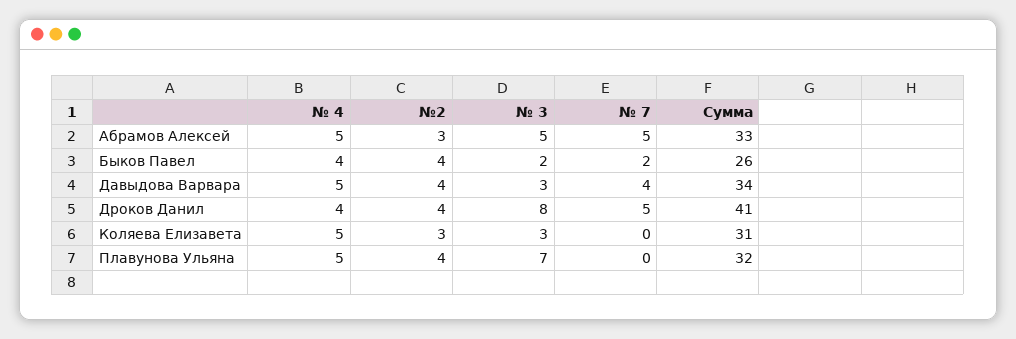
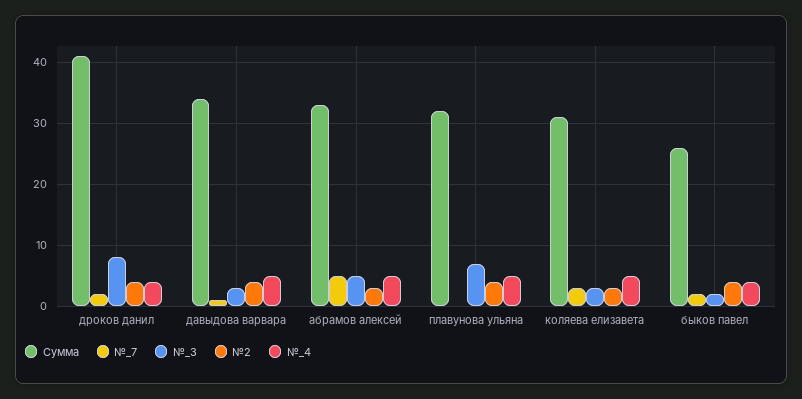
№ 7, Давыдова Варвара: 4 -> 1
№ 7, Дроков Данил: 5 -> 2
№ 7, Коляева Елизавета: 0 -> 3

